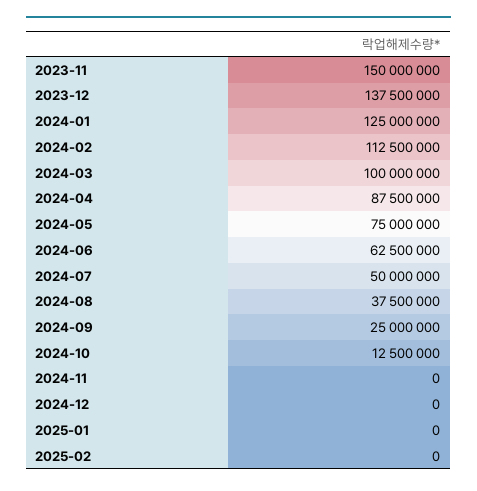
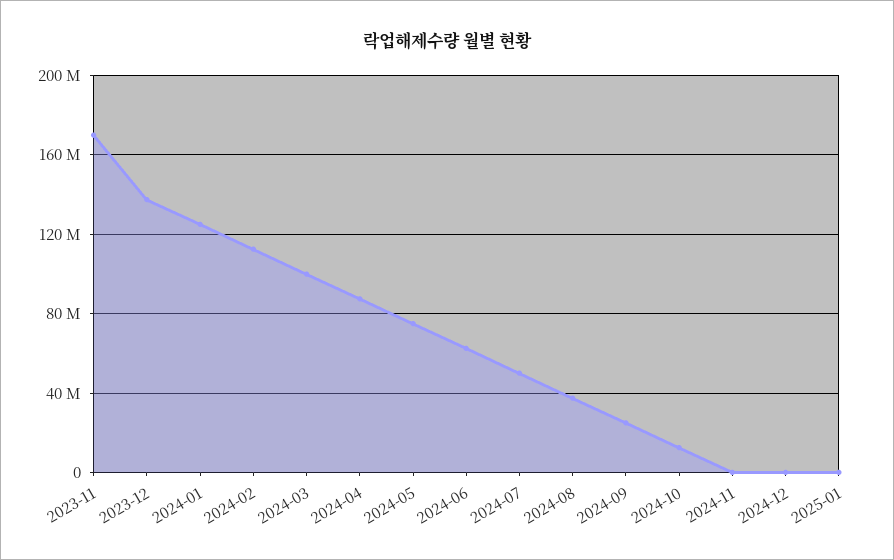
2023-11: 150000000 -> 170000000
2025-02: 0 -> none

